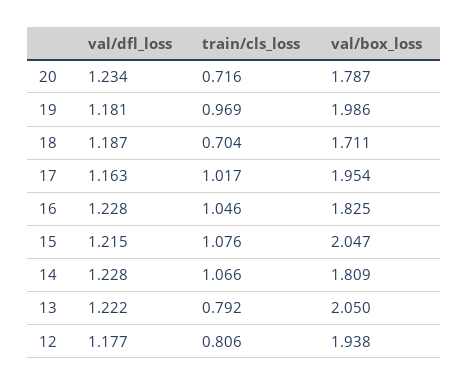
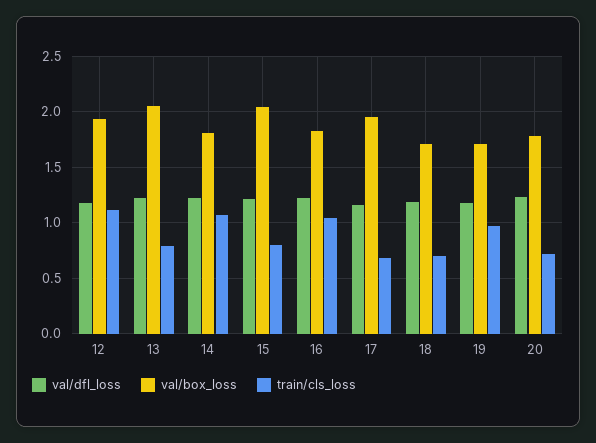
val/box_loss, 19: 1.986 -> 1.7
train/cls_loss, 17: 1.017 -> 0.7
train/cls_loss, 15: 1.076 -> 0.8
train/cls_loss, 12: 0.806 -> 1.1

